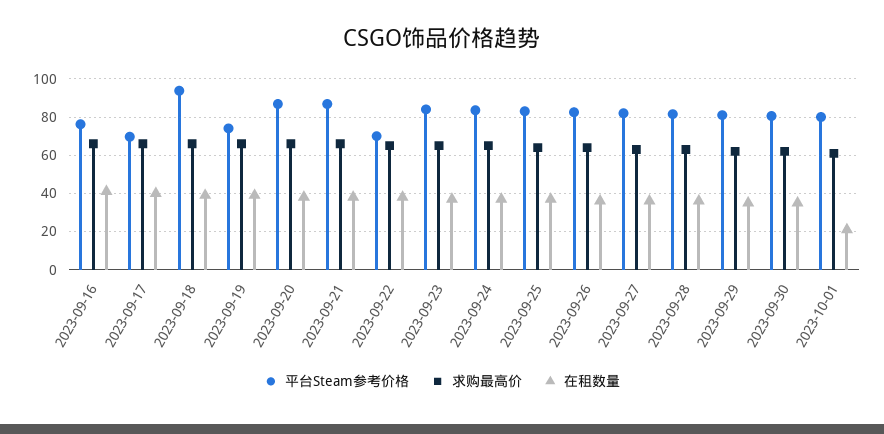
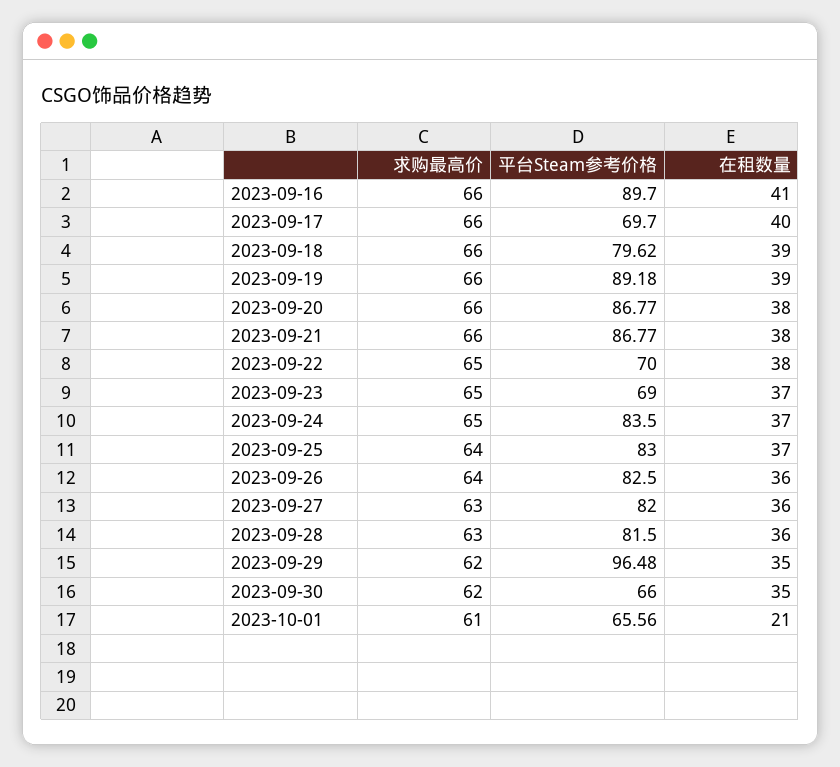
平台Steam参考价格, 2023-09-16: 75 -> 89.7
平台Steam参考价格, 2023-09-18: 95 -> 79.62
平台Steam参考价格, 2023-09-19: 75 -> 89.18
平台Steam参考价格, 2023-09-23: 85 -> 69
平台Steam参考价格, 2023-09-29: 80 -> 96.48
平台Steam参考价格, 2023-09-30: 80 -> 66
平台Steam参考价格, 2023-10-01: 80 -> 65.56

